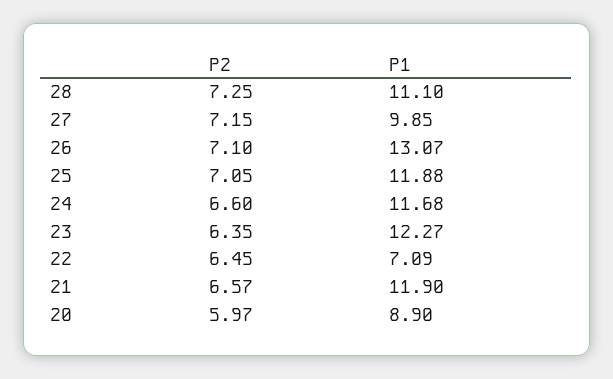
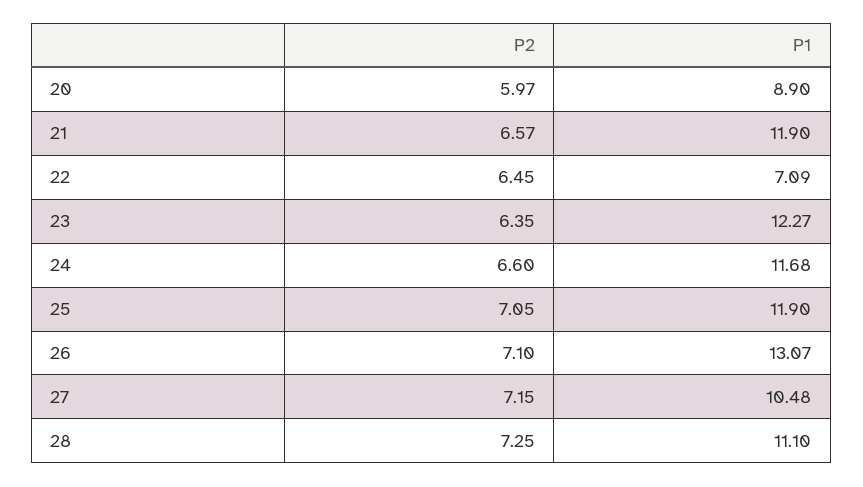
P1, 27: 9.85 -> 10.48
P1, 25: 11.88 -> 11.9

